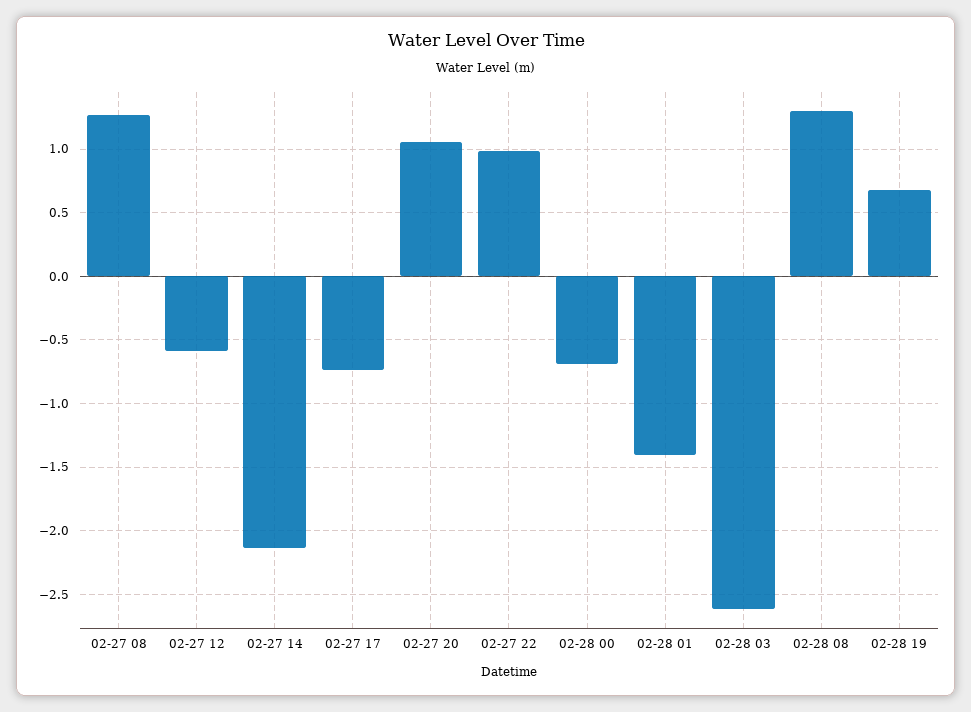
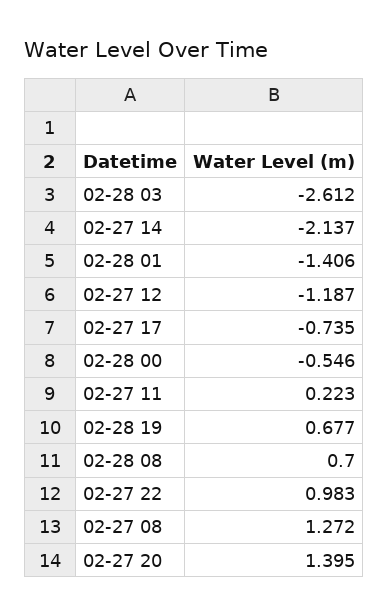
02-27 12: -0.6 -> -1.187
02-27 20: 1.05 -> 1.395
02-28 00: -0.7 -> -0.546
02-28 08: 1.3 -> 0.7
02-27 11: none -> 0.223

